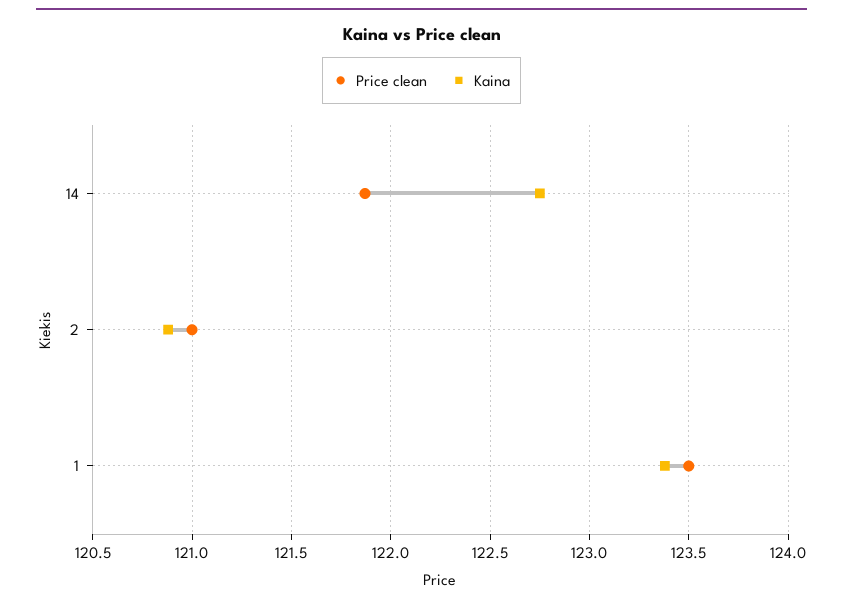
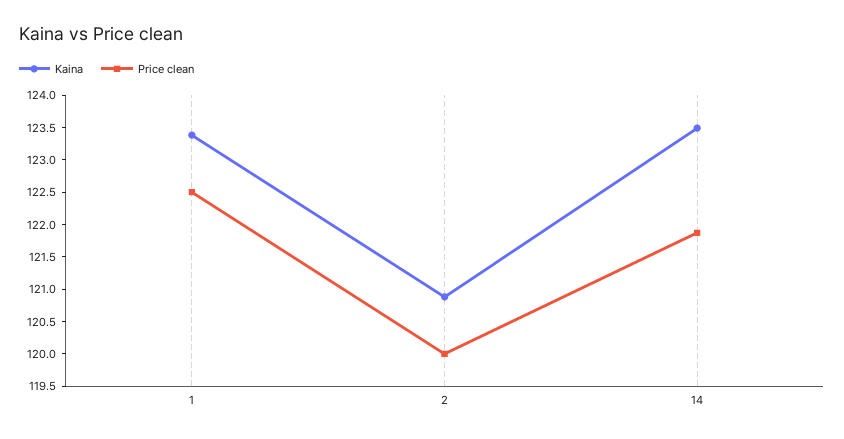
Kaina, 14: 122.75 -> 123.5
Price clean, 2: 121 -> 120
Price clean, 1: 123.5 -> 122.5

